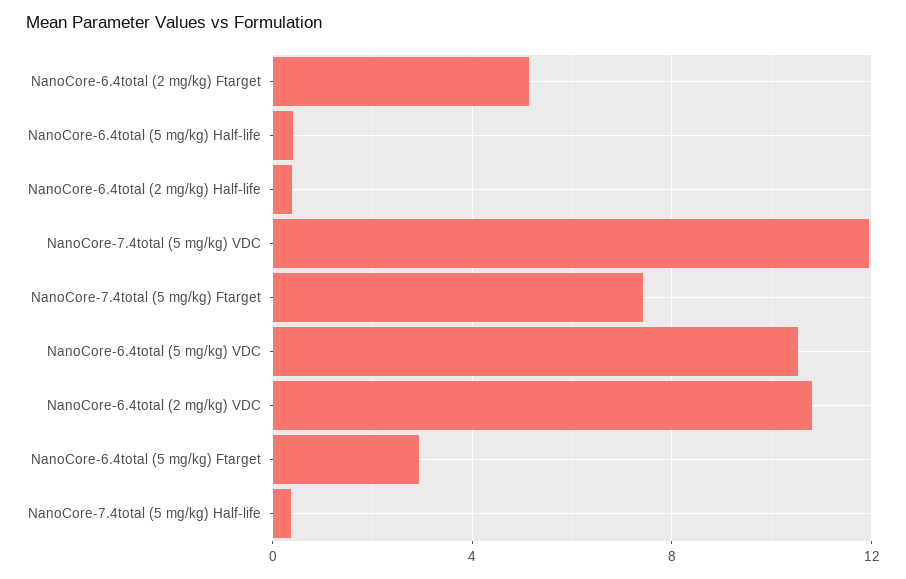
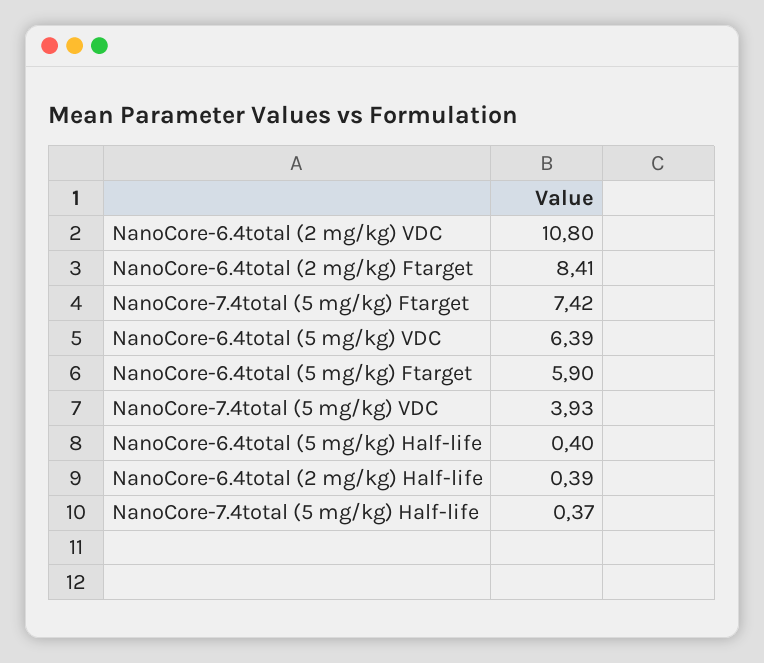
NanoCore-6.4total (2 mg/kg) Ftarget: 5 -> 8.41
NanoCore-7.4total (5 mg/kg) VDC: 12 -> 3.93
NanoCore-6.4total (5 mg/kg) VDC: 10.5 -> 6.39
NanoCore-6.4total (5 mg/kg) Ftarget: 3 -> 5.9

